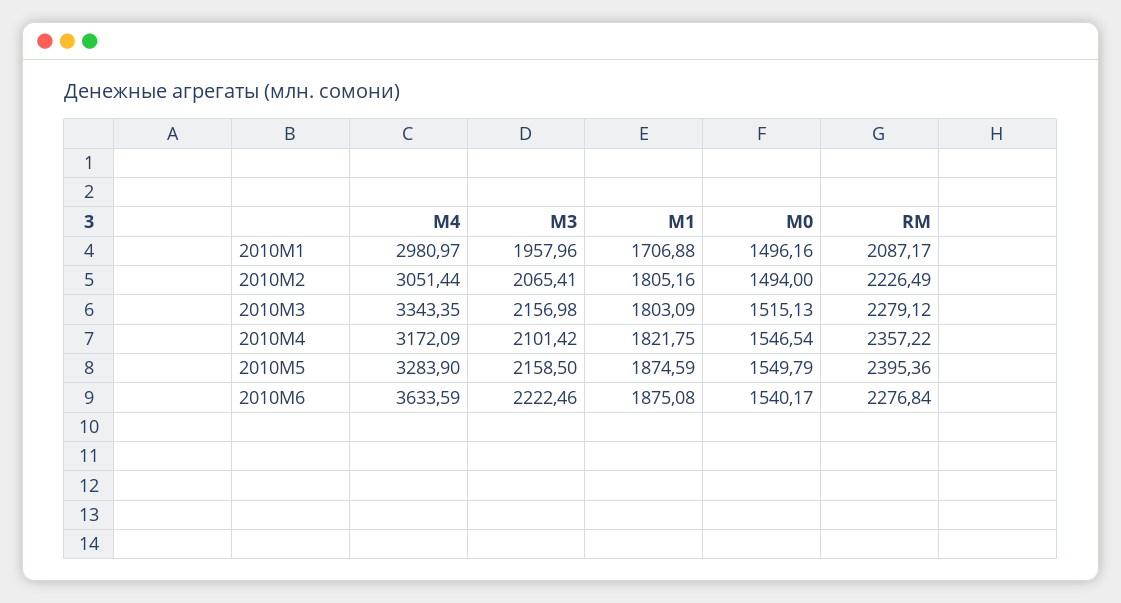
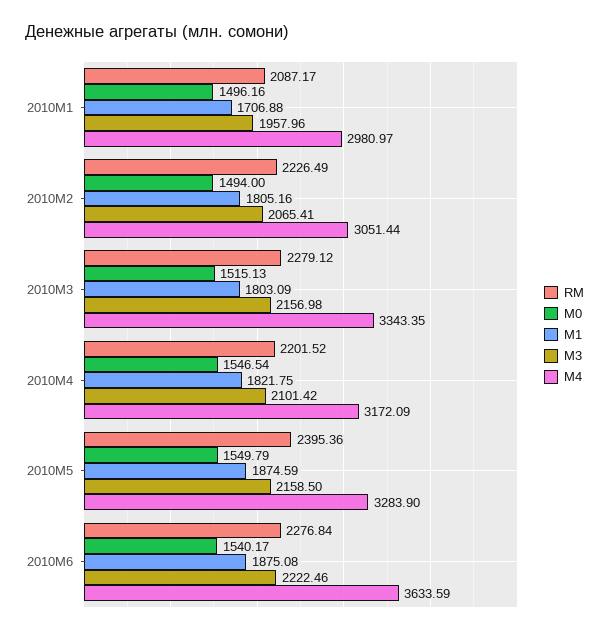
RM, 2010M4: 2357.22 -> 2201.52

